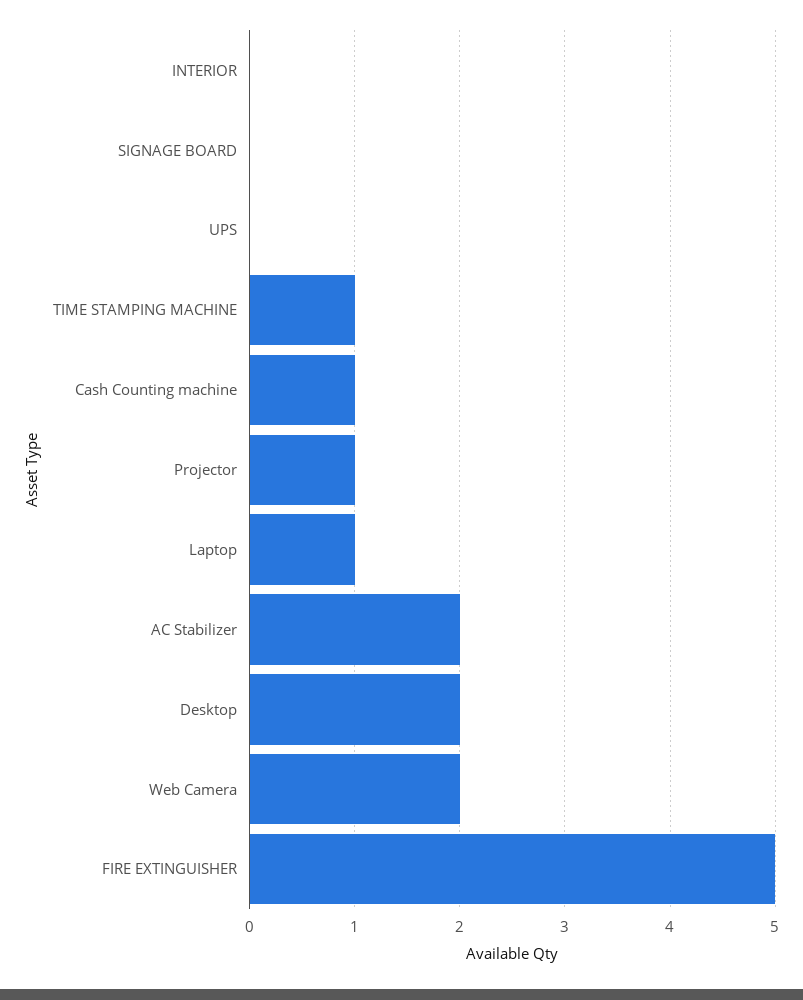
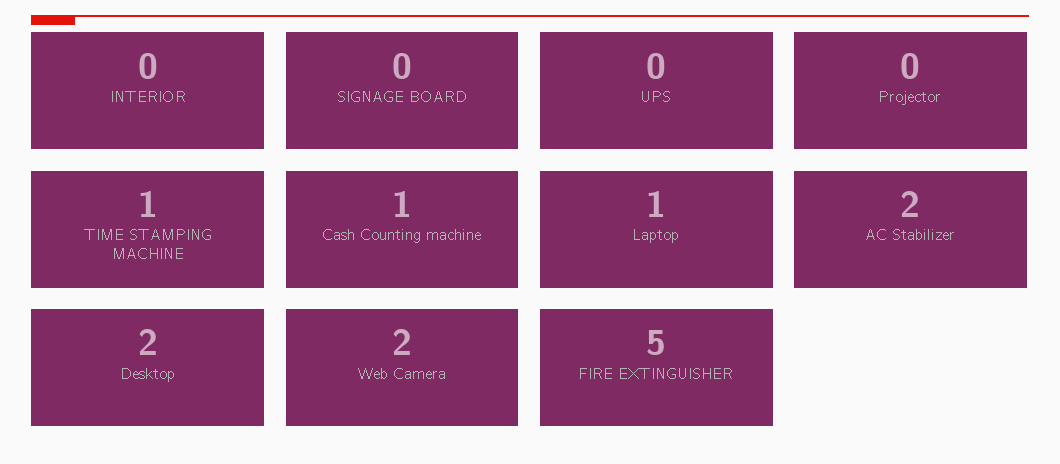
Projector: 1 -> 0

